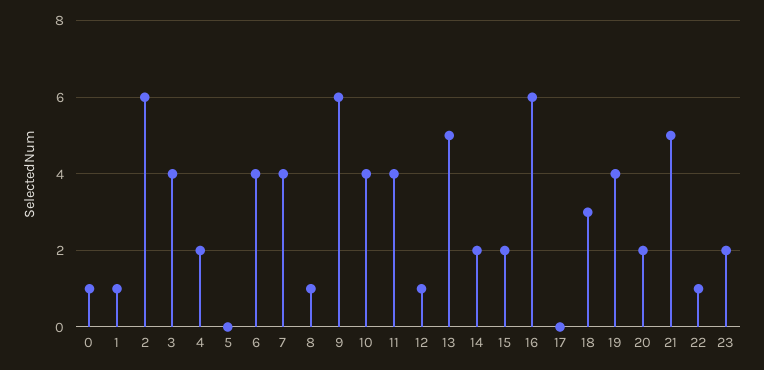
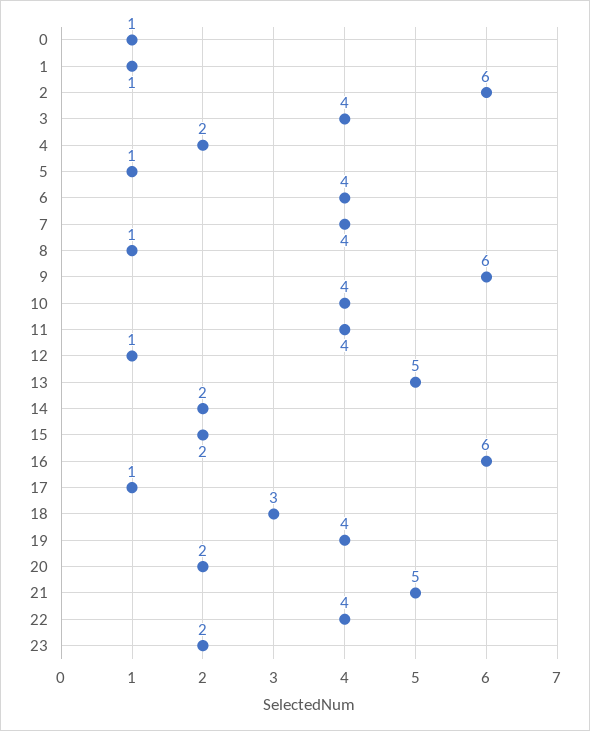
5: 0 -> 1
17: 0 -> 1
22: 1 -> 4

